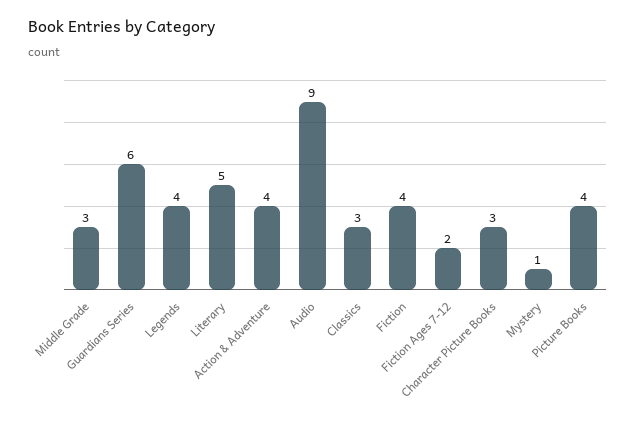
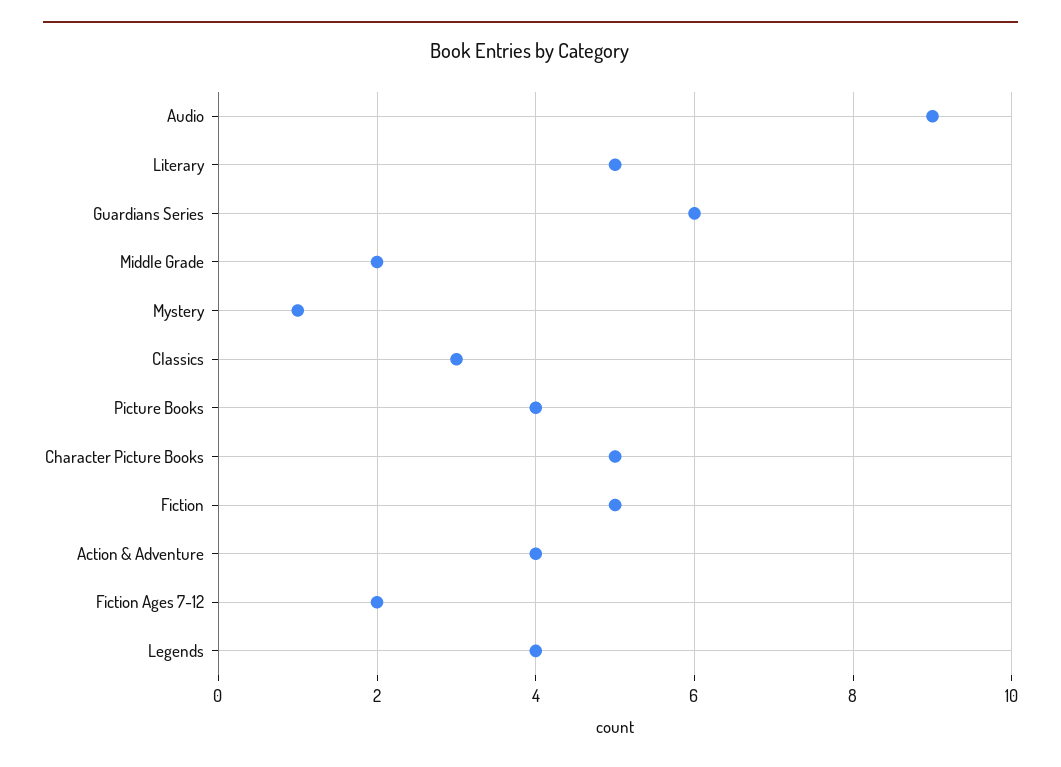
Middle Grade: 3 -> 2
Fiction: 4 -> 5
Character Picture Books: 3 -> 5

